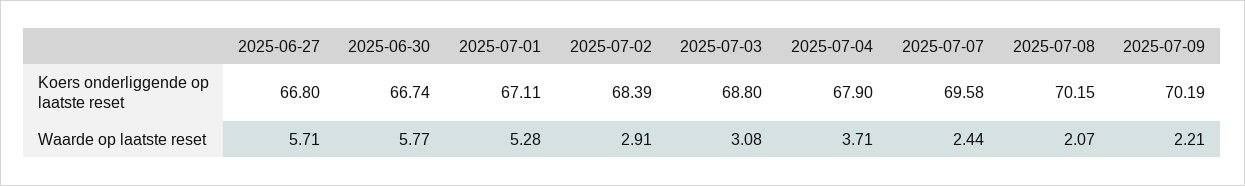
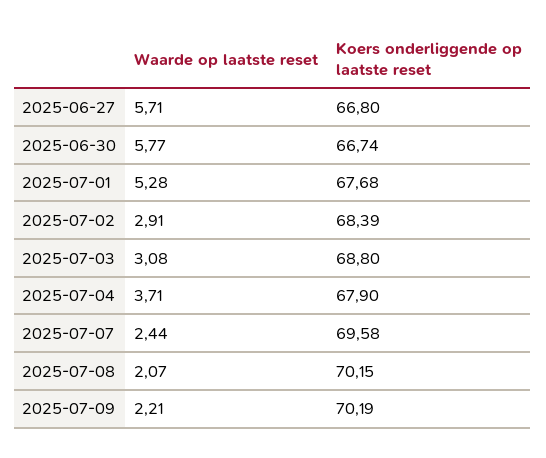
2025-07-01, Koers onderliggende op laatste reset: 67.11 -> 67.68

